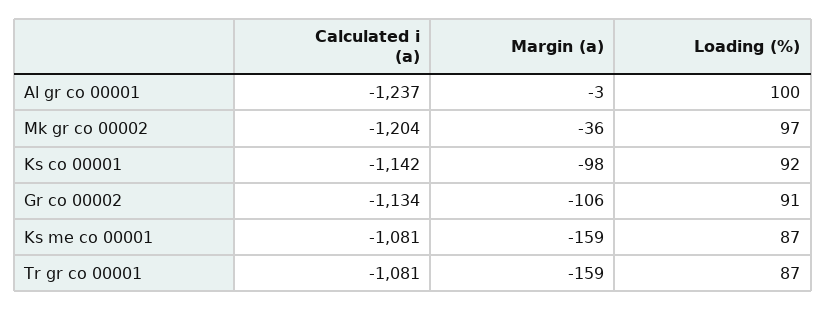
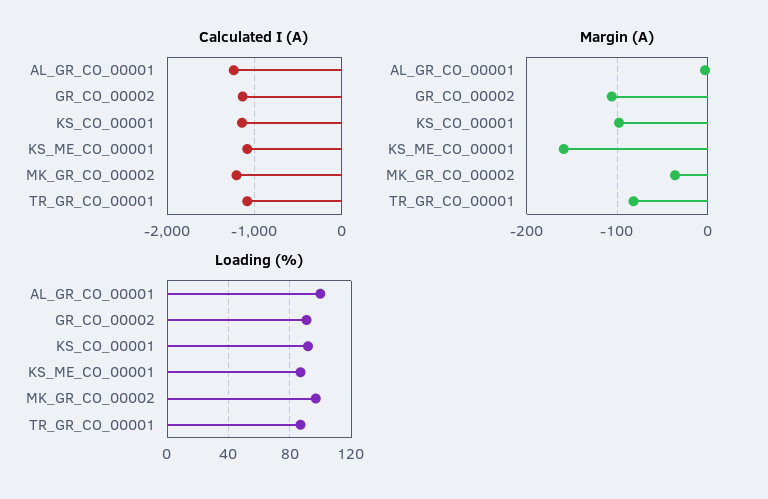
Margin (a), Tr gr co 00001: -159 -> -80

